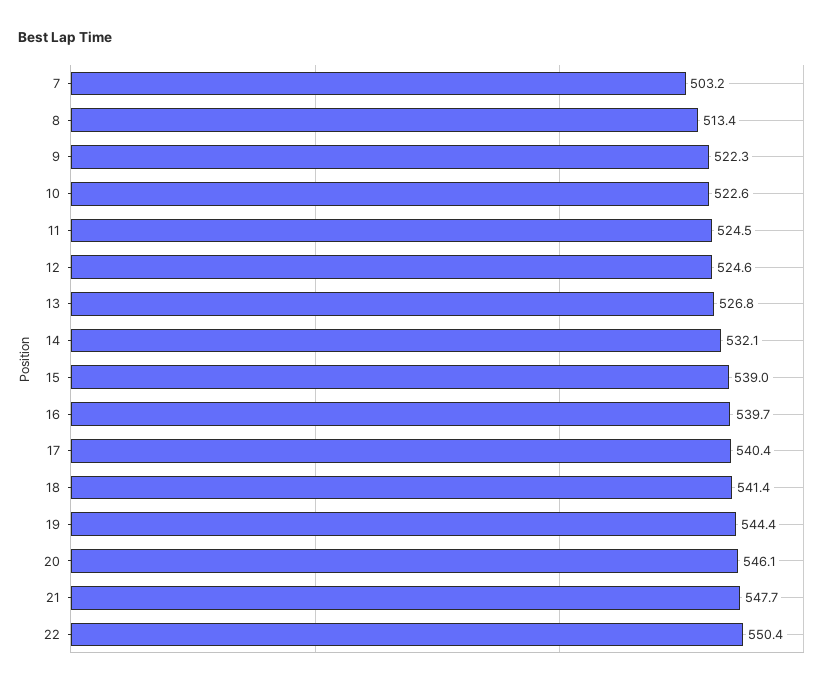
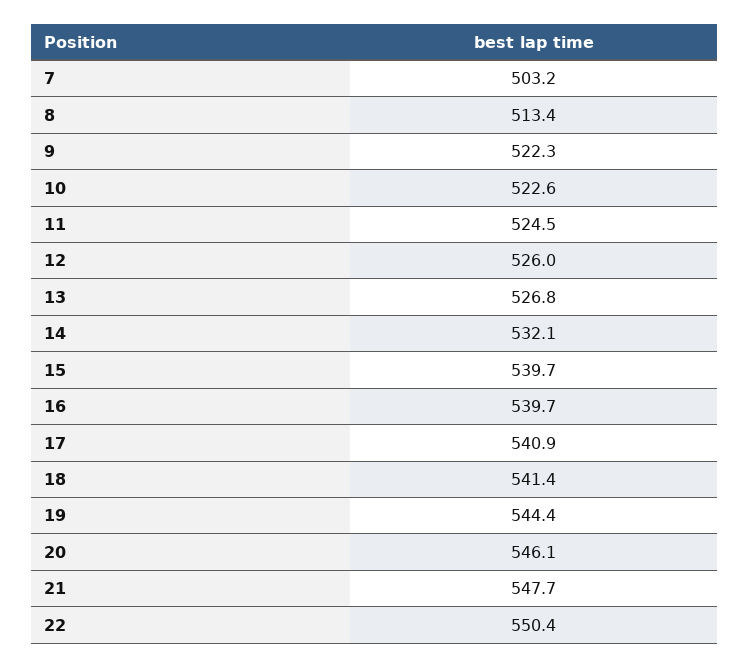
12: 524.6 -> 526
15: 539 -> 539.7
17: 540.4 -> 540.9

